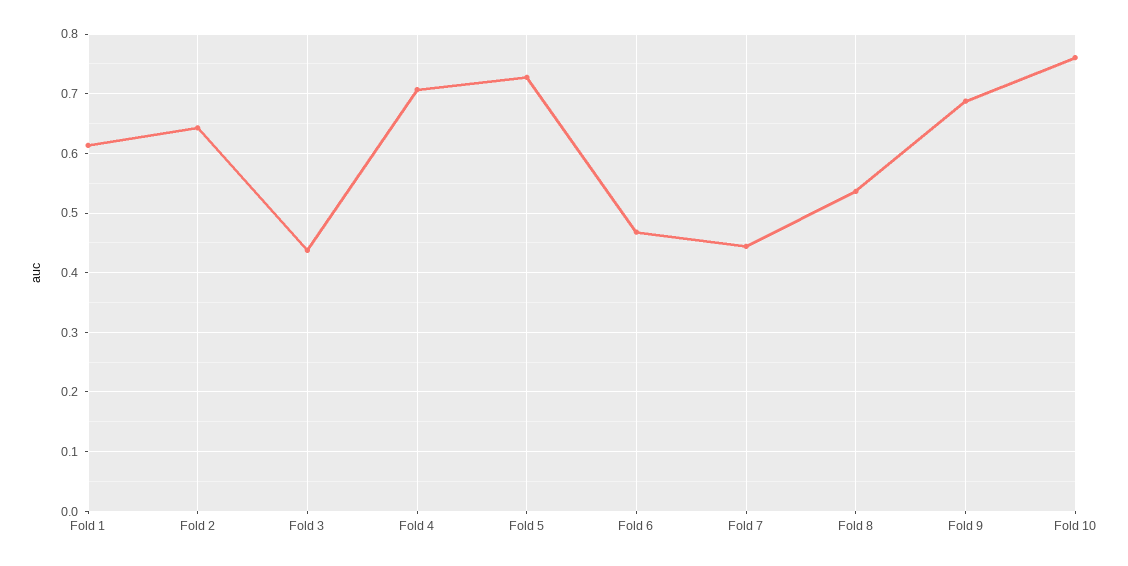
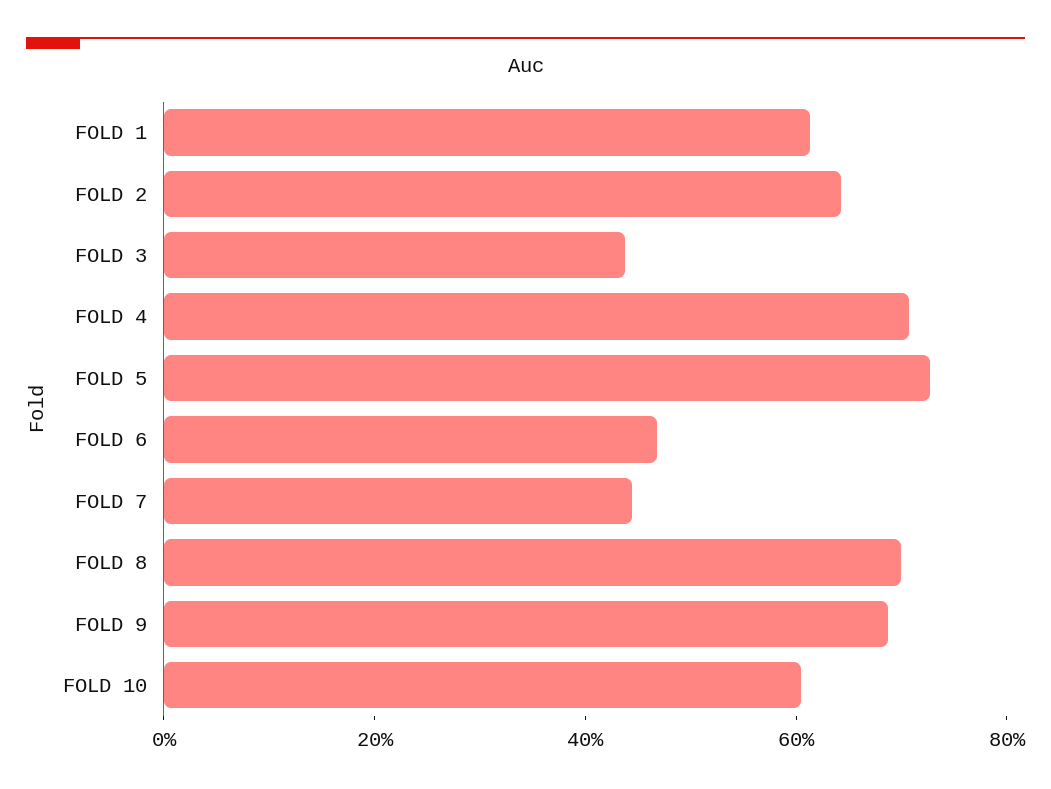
Fold 8: 0.54 -> 0.7
Fold 10: 0.76 -> 0.6

